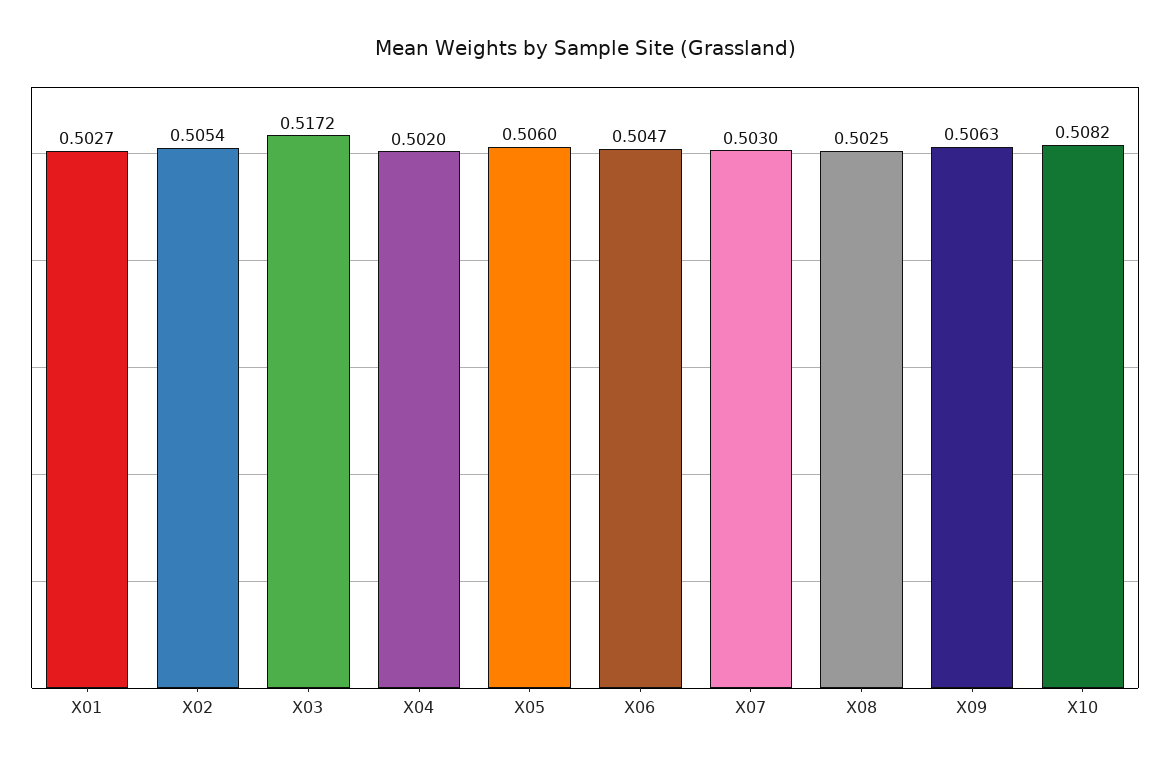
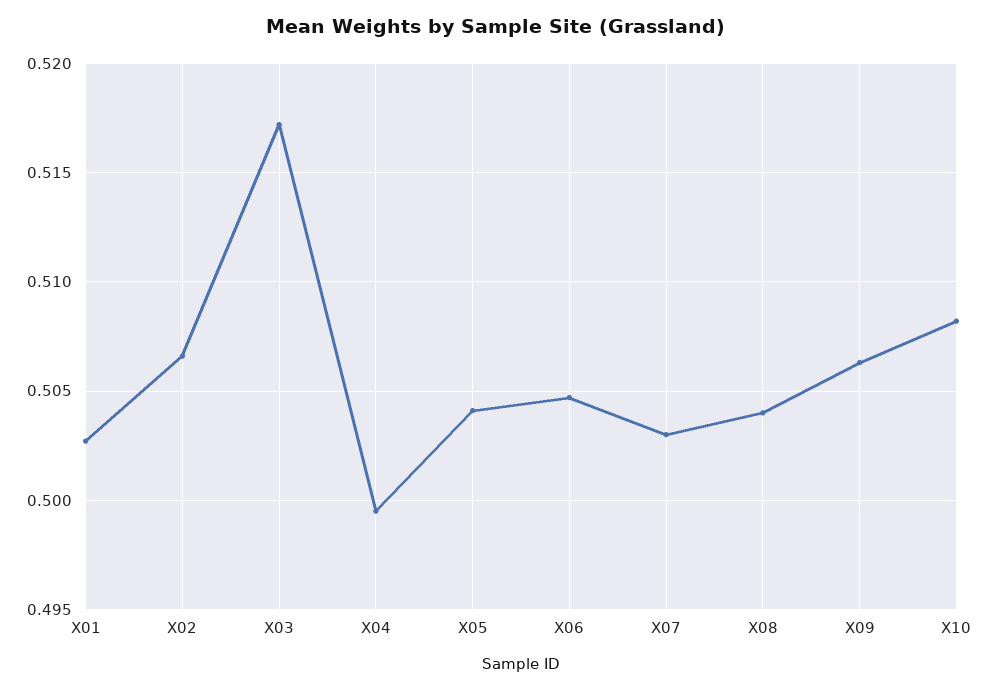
X02: 0.5054 -> 0.5065
X04: 0.502 -> 0.4995
X05: 0.506 -> 0.504
X08: 0.5025 -> 0.504

